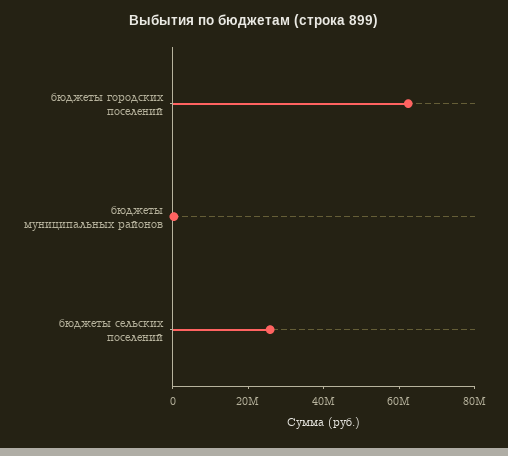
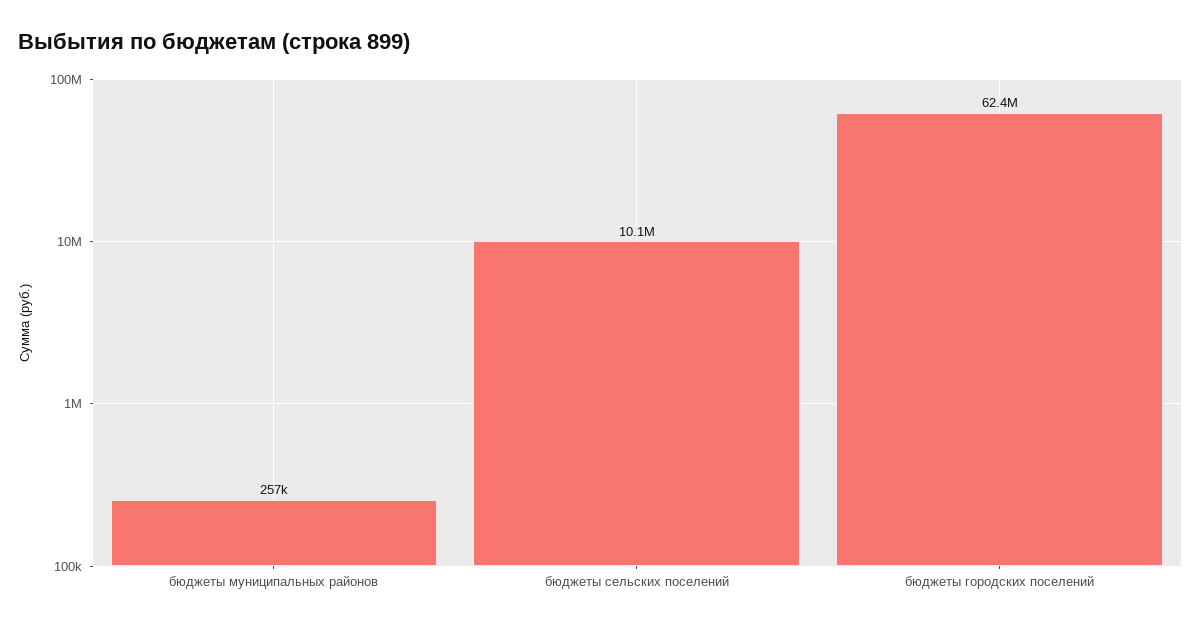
бюджеты сельских поселений: 25000000 -> 10100000

